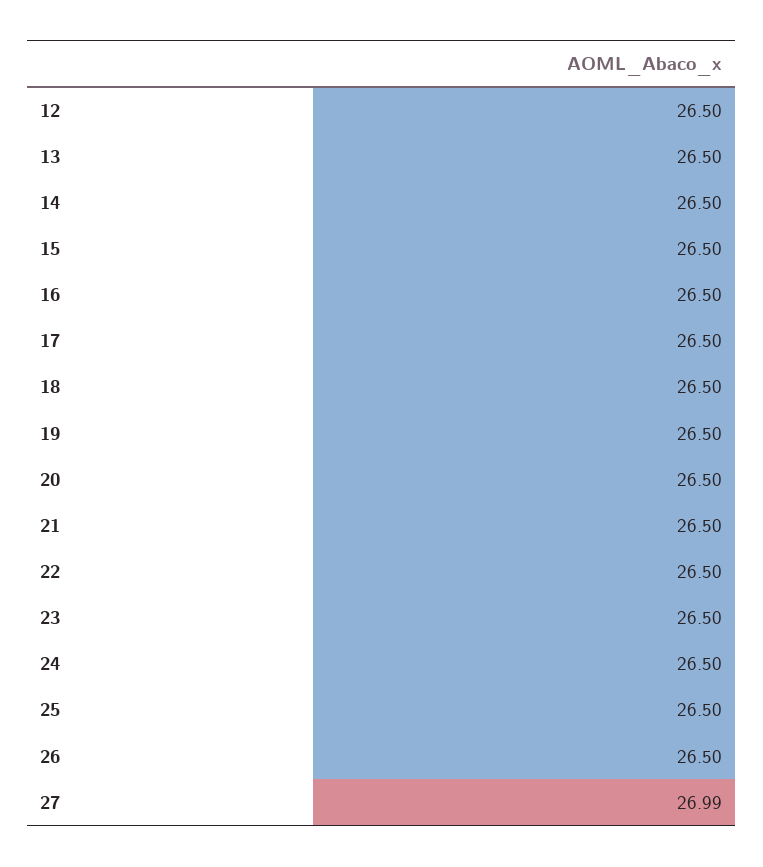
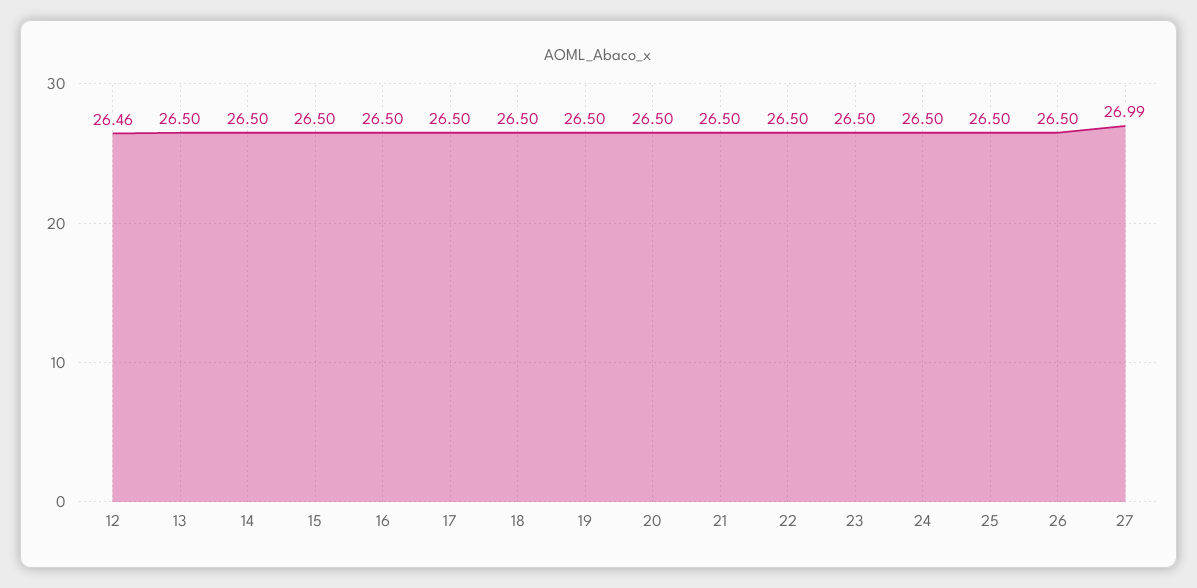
12: 26.5 -> 26.46

